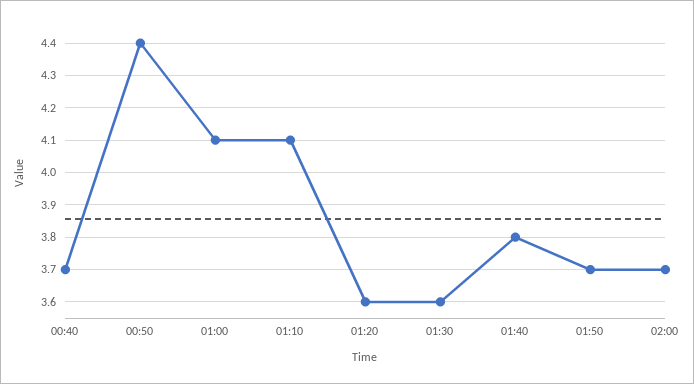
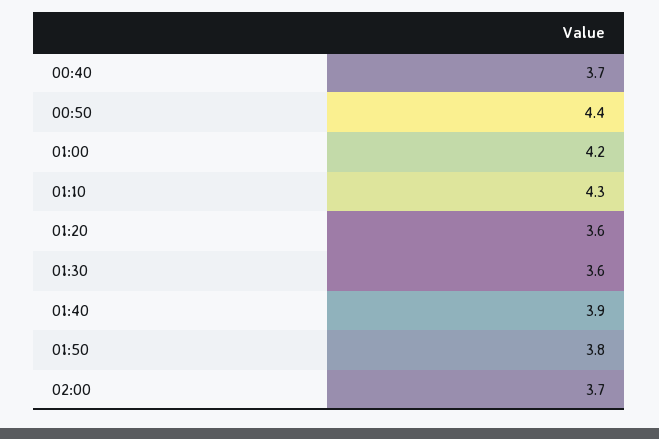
01:00: 4.1 -> 4.2
01:10: 4.1 -> 4.3
01:40: 3.8 -> 3.9
01:50: 3.7 -> 3.8

